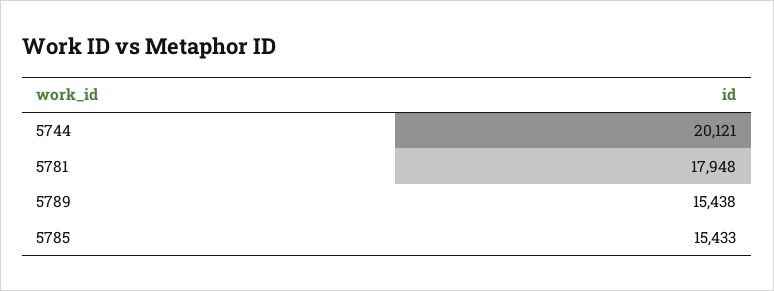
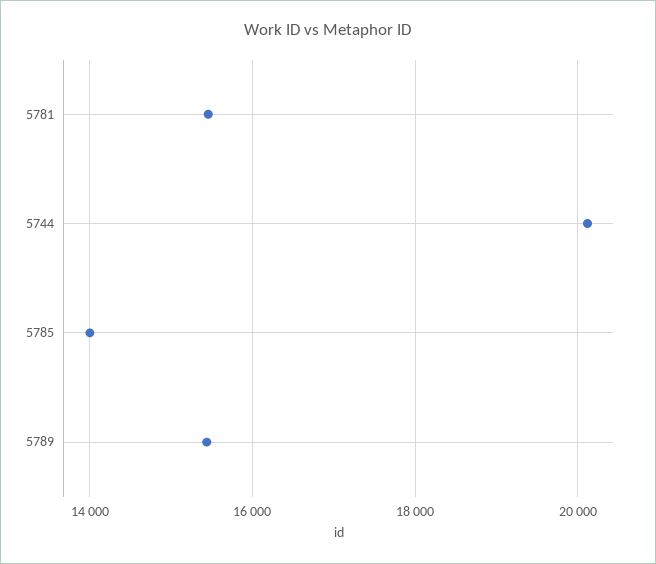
5781: 17948 -> 15400
5785: 15433 -> 14000

